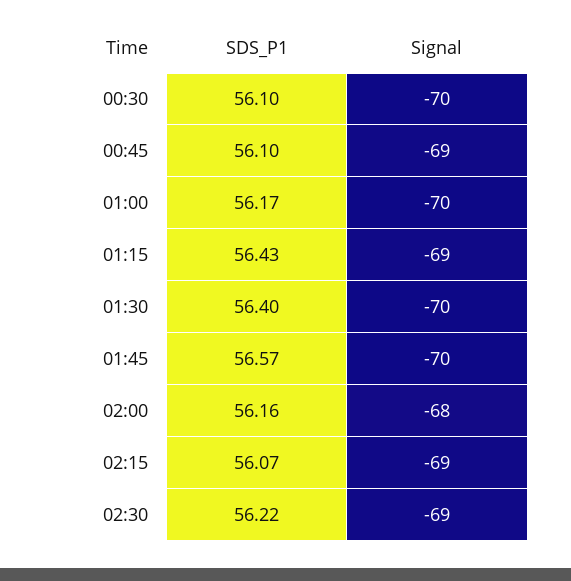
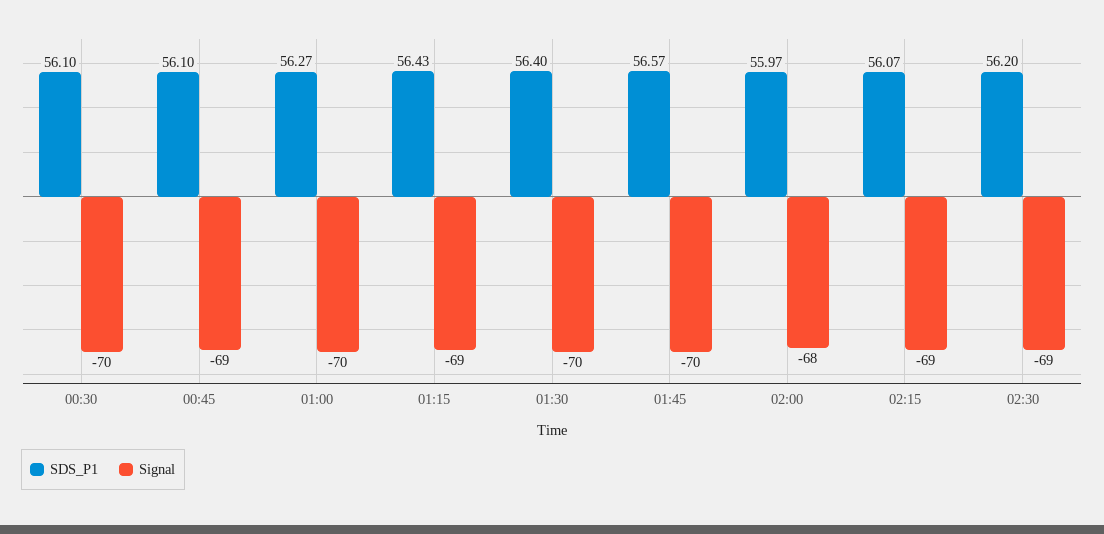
SDS_P1, 01:00: 56.17 -> 56.27
SDS_P1, 02:00: 56.16 -> 55.97
SDS_P1, 02:30: 56.22 -> 56.2

